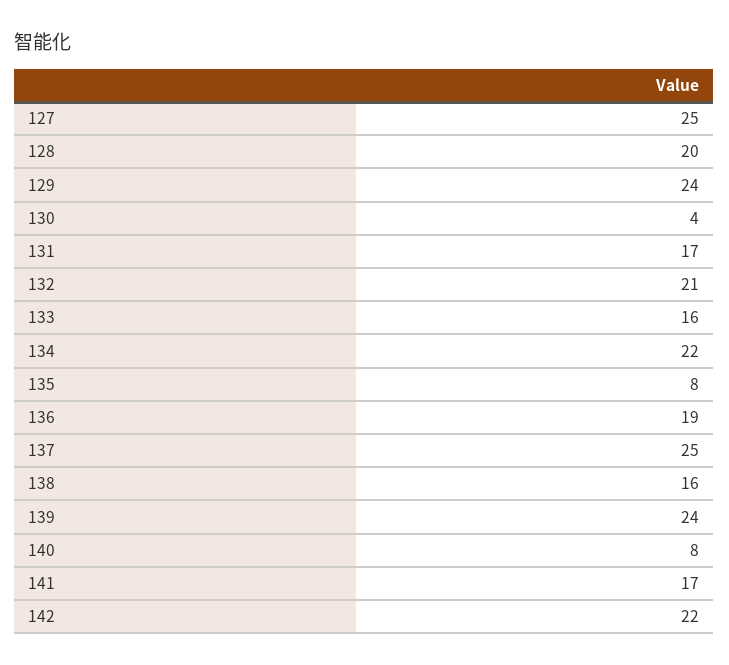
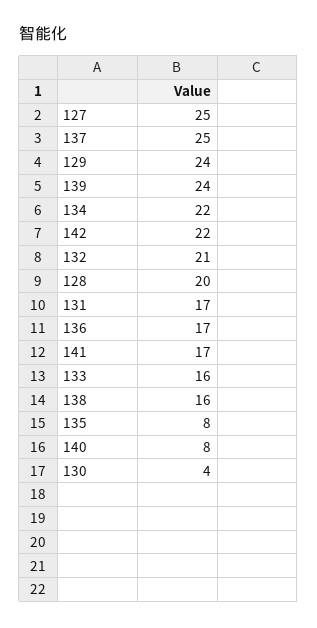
136: 19 -> 17

